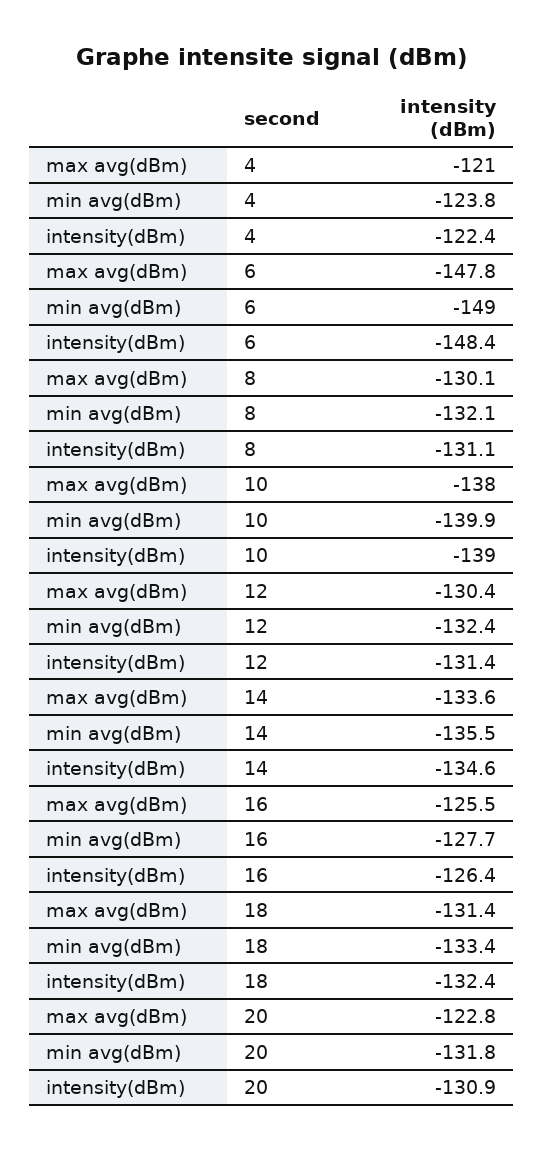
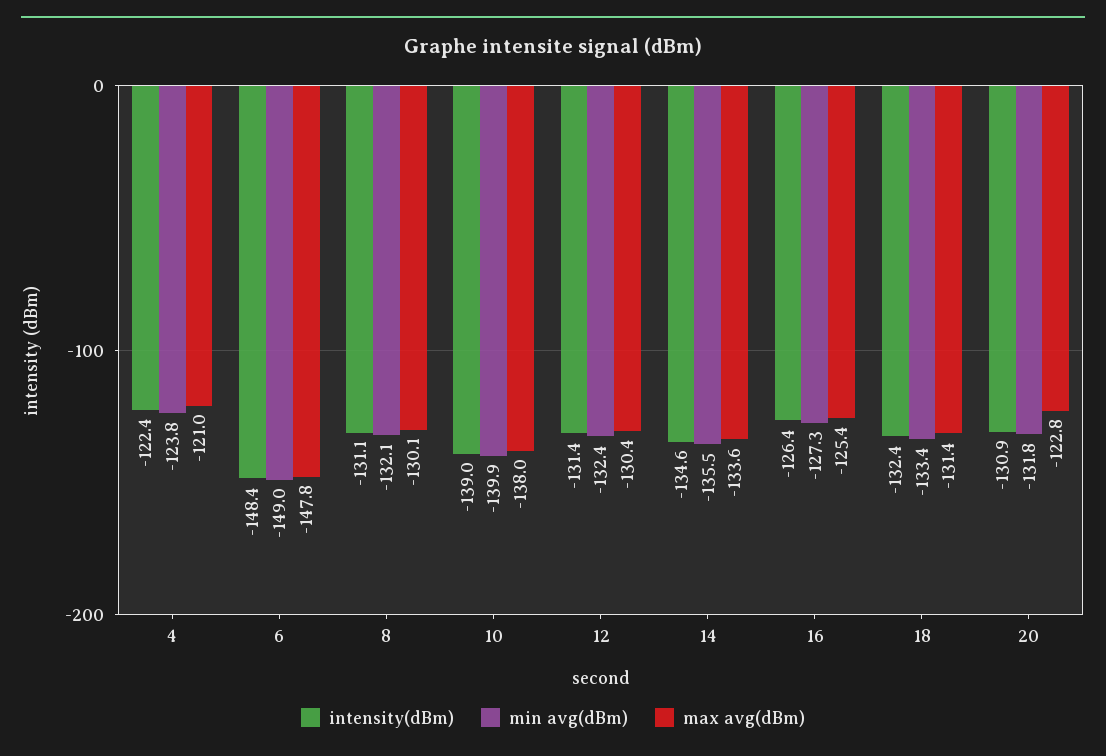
max avg(dBm), 16: -125.5 -> -125.4
min avg(dBm), 16: -127.7 -> -127.3

